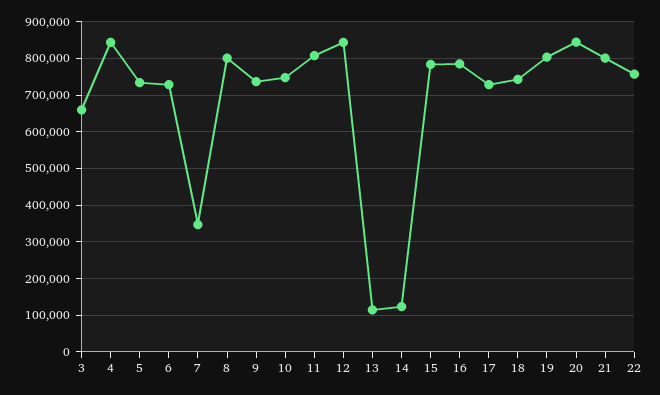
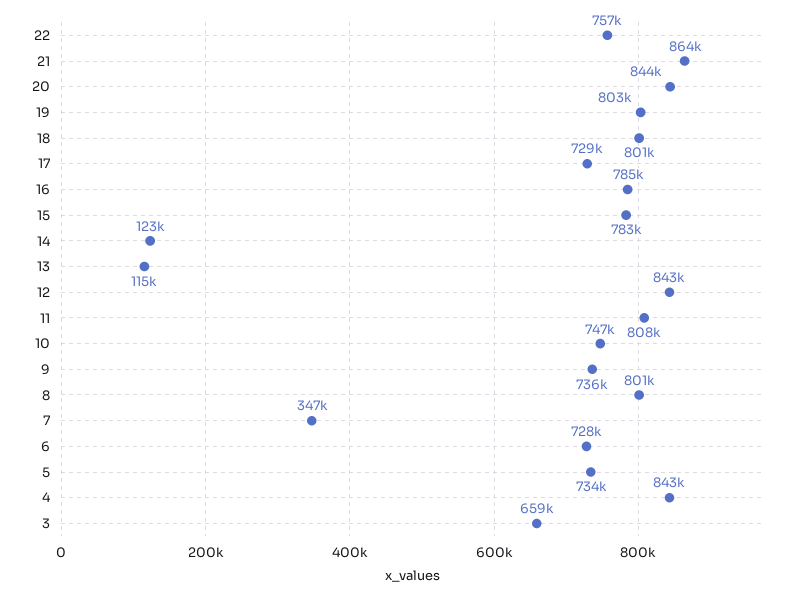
18: 740000 -> 801000
21: 800000 -> 864000

